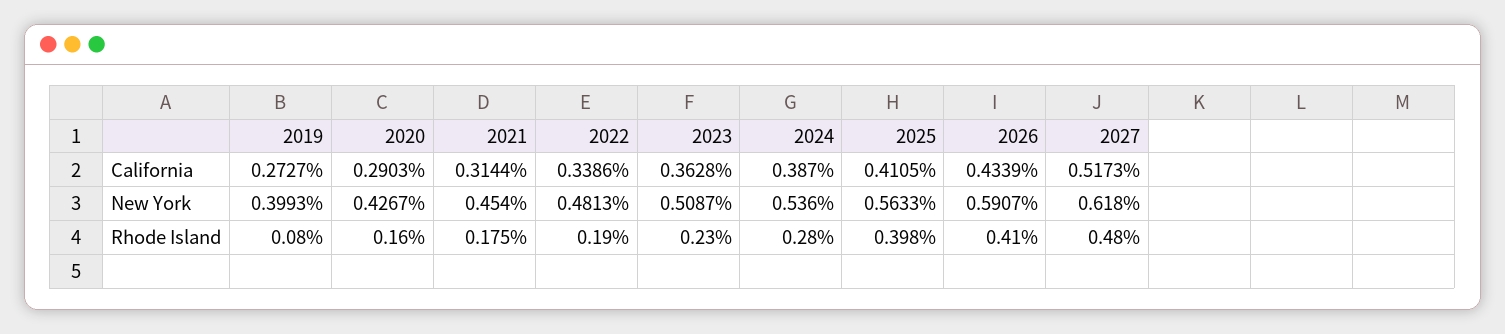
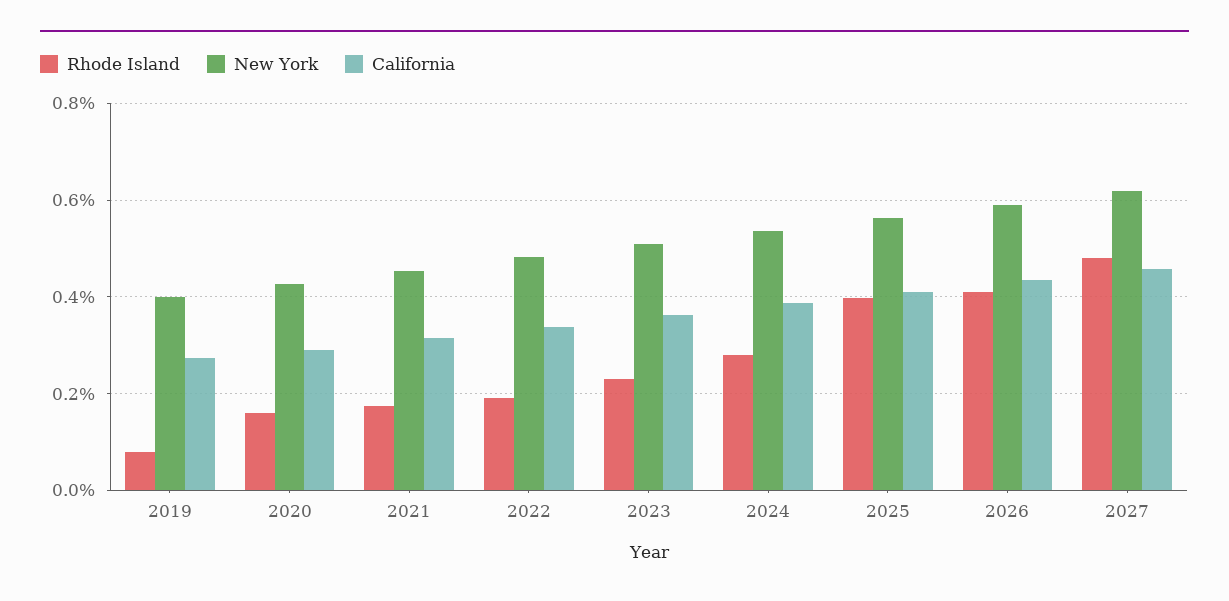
California, 2027: 0.5173 -> 0.46

